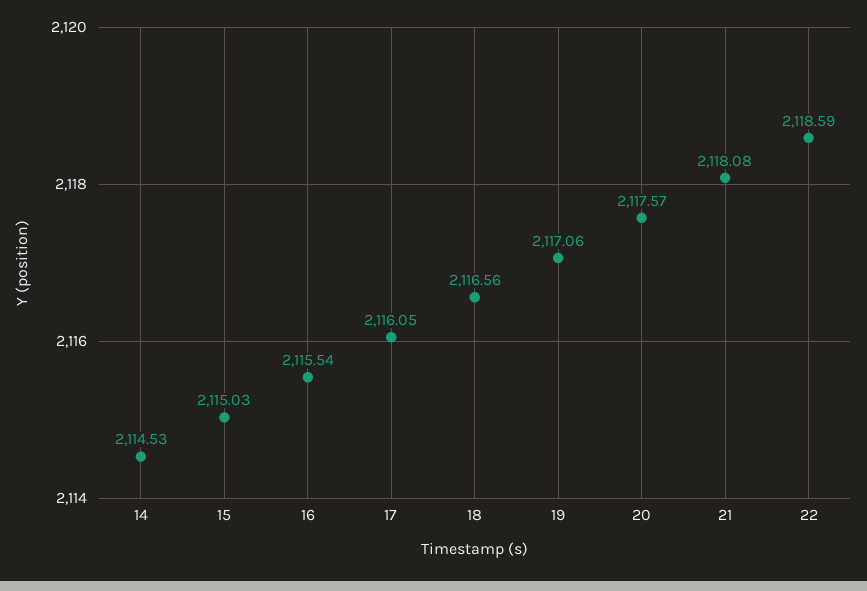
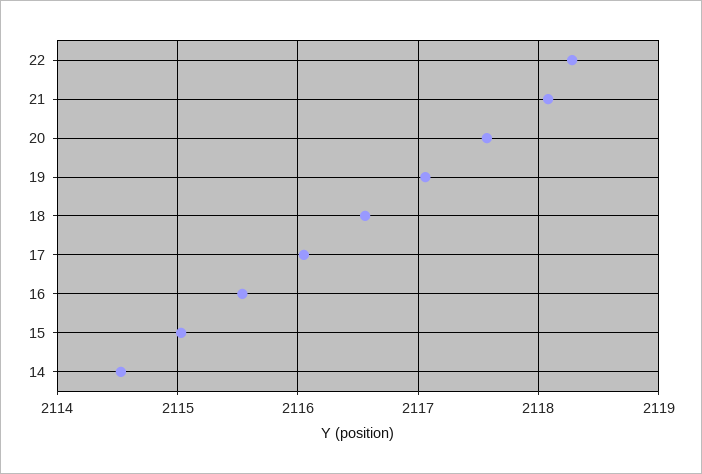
22: 2118.59 -> 2118.3

